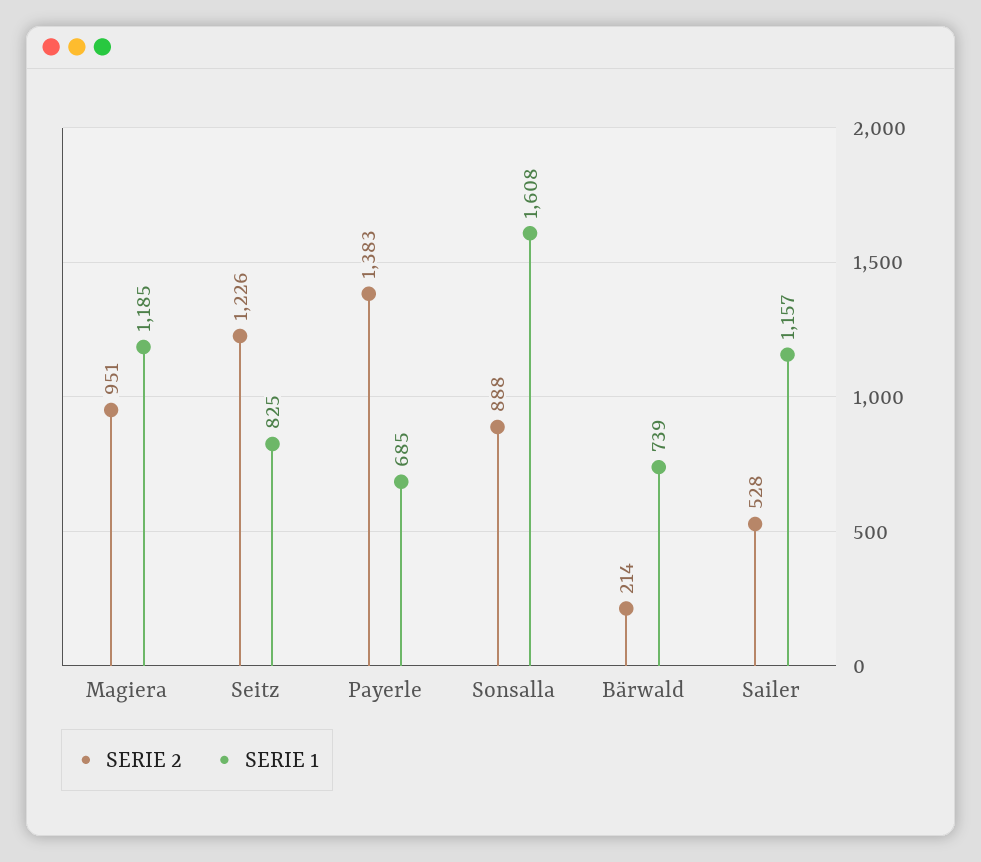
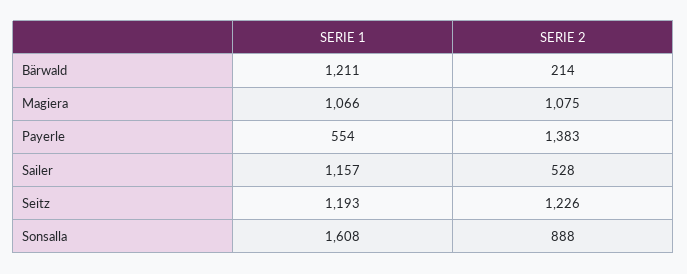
SERIE 2, Magiera: 951 -> 1075
SERIE 1, Magiera: 1185 -> 1066
SERIE 1, Seitz: 825 -> 1193
SERIE 1, Payerle: 685 -> 554
SERIE 1, Bärwald: 739 -> 1211

